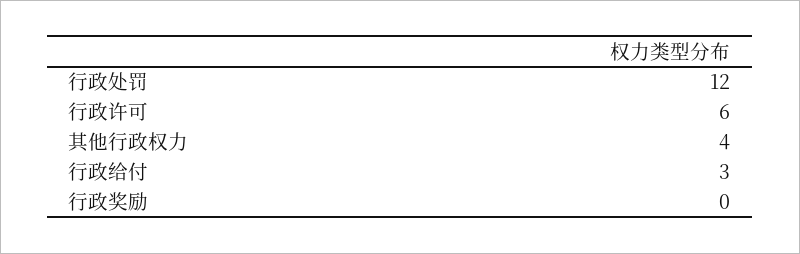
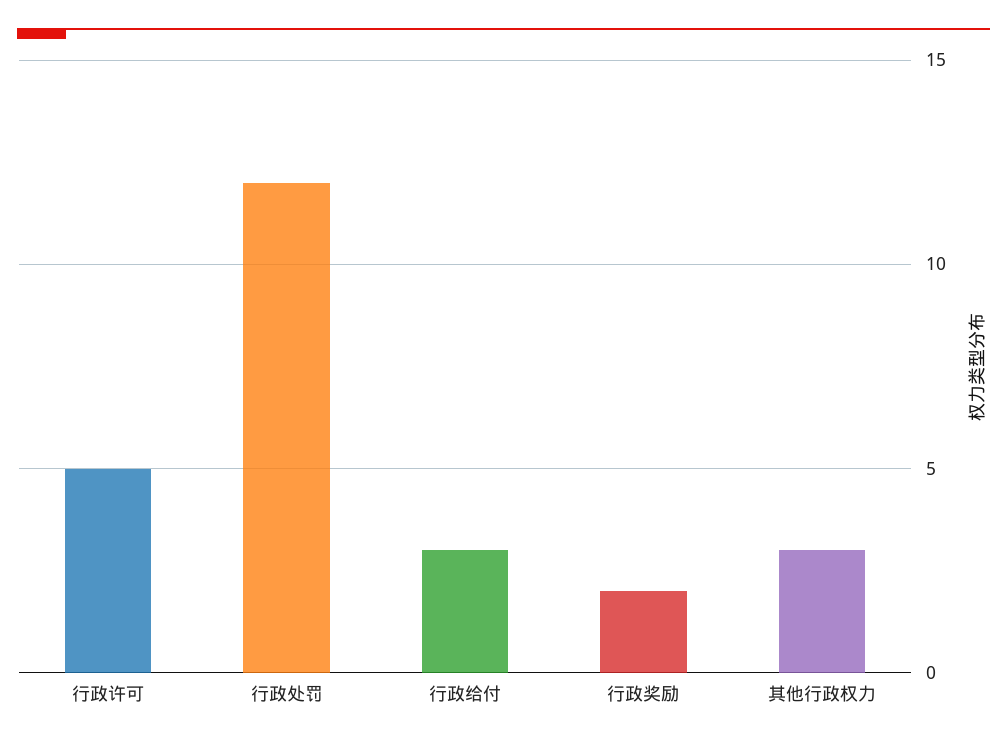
行政许可: 6 -> 5
其他行政权力: 4 -> 3
行政奖励: 0 -> 2

